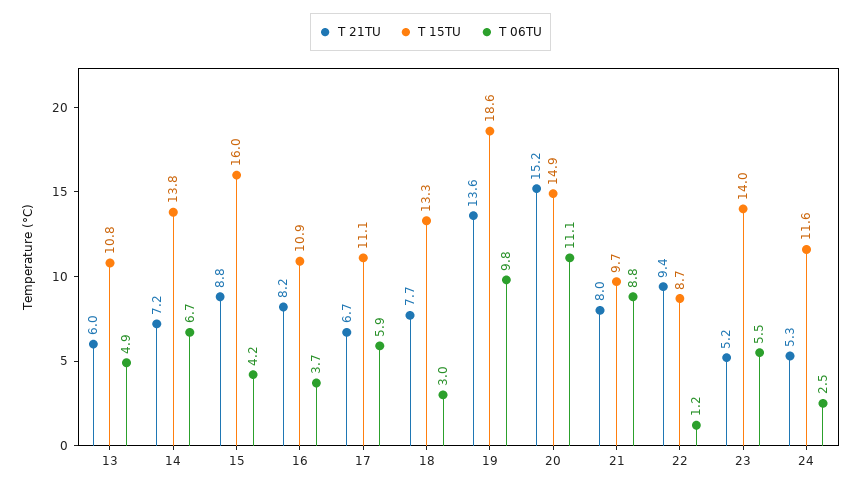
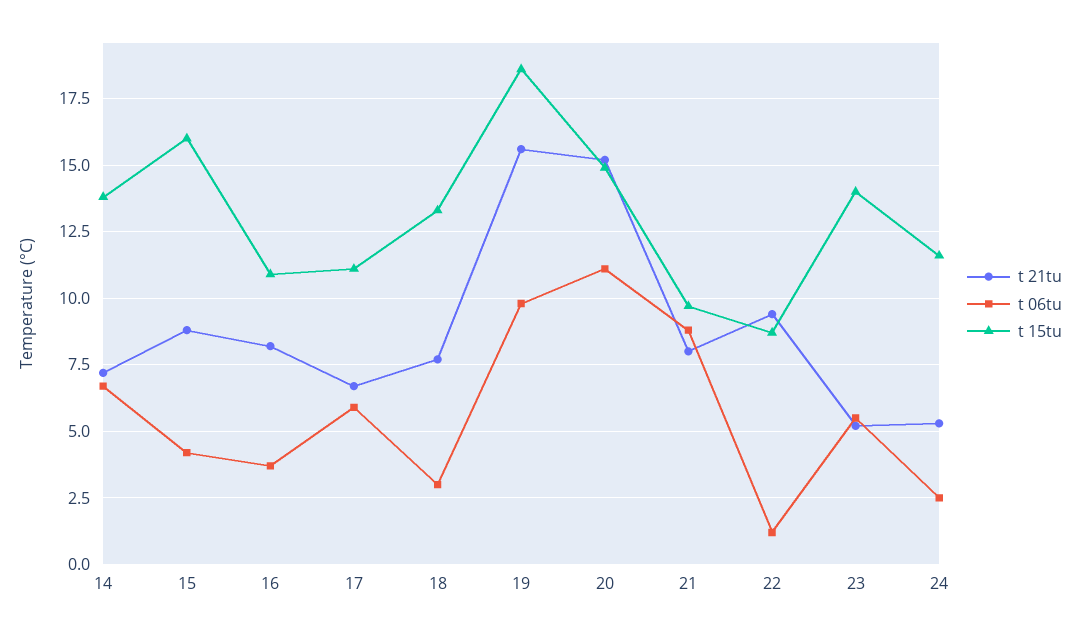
T 21TU, 13: 6 -> none
T 15TU, 13: 10.8 -> none
T 06TU, 13: 4.9 -> none
T 21TU, 19: 13.6 -> 15.5

